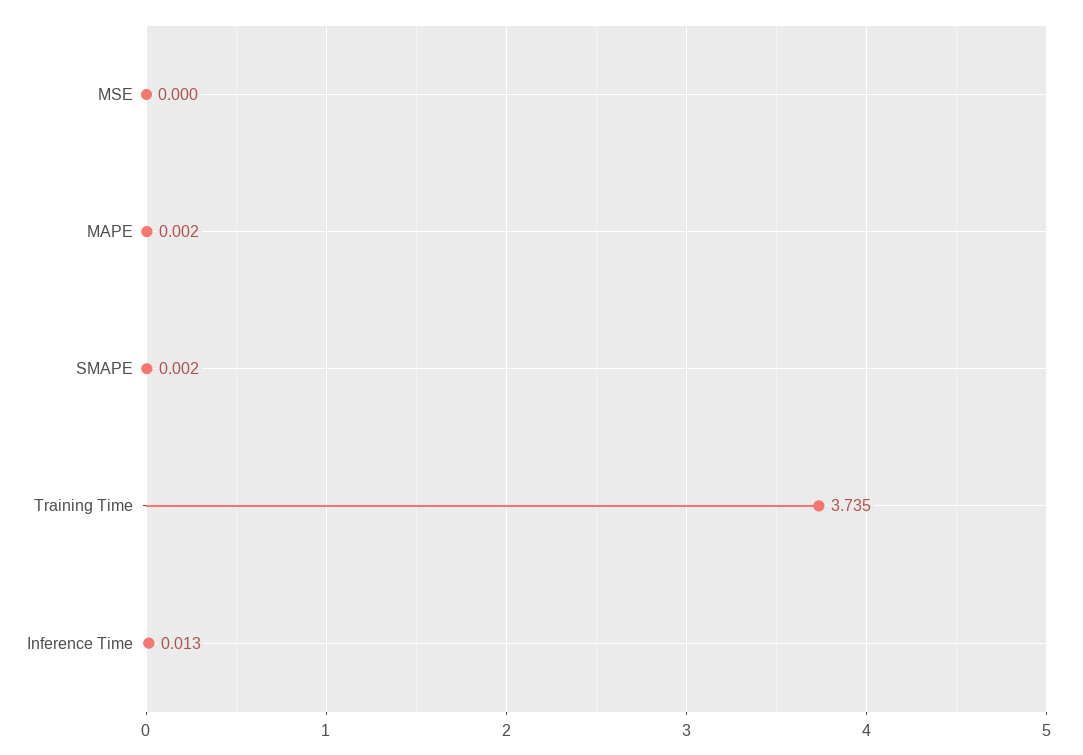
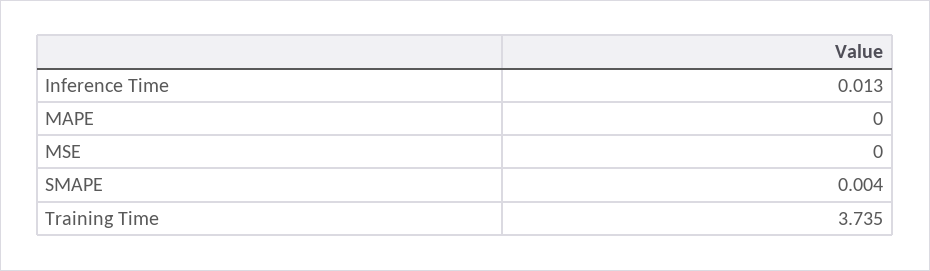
MAPE: 0.002 -> 0
SMAPE: 0.002 -> 0.004

